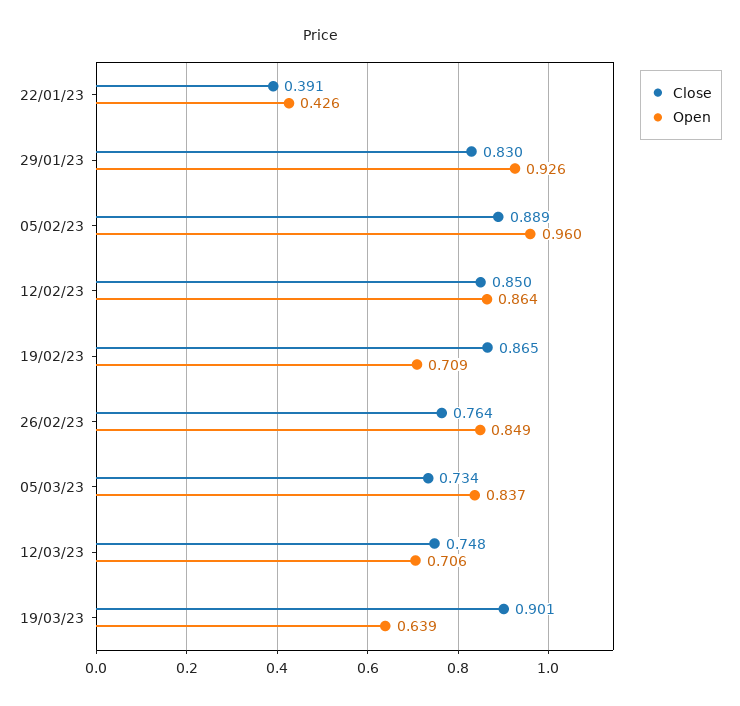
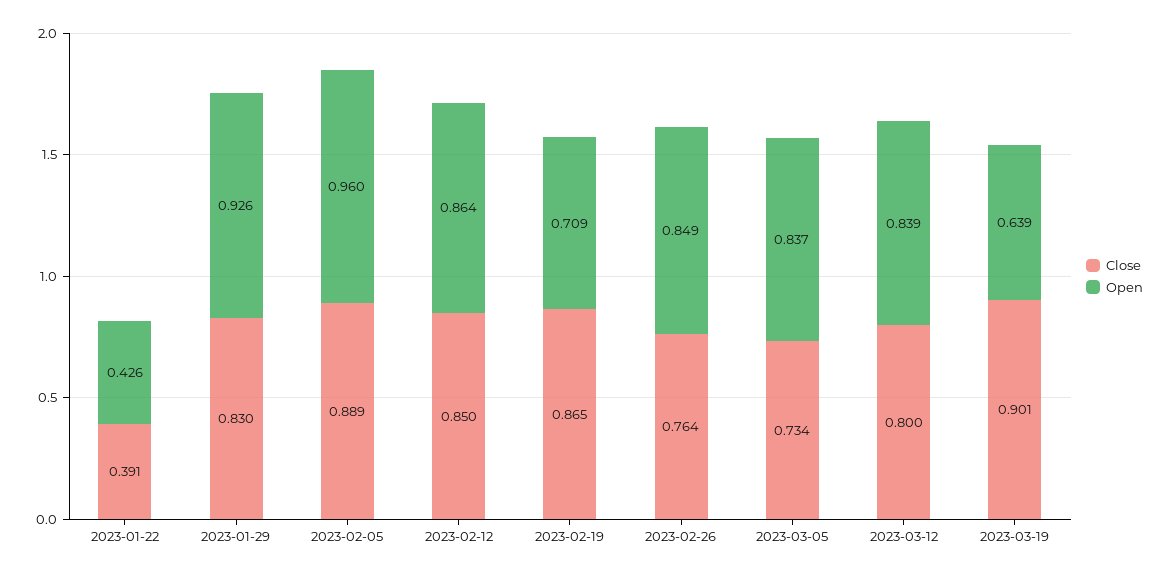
Close, 12/03/23: 0.748 -> 0.8
Open, 12/03/23: 0.706 -> 0.839

